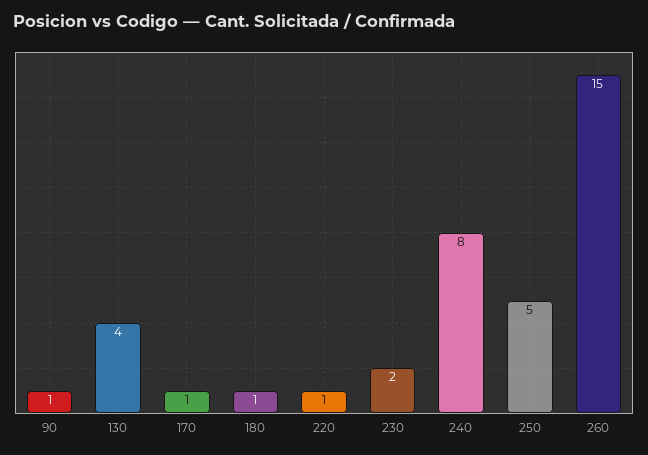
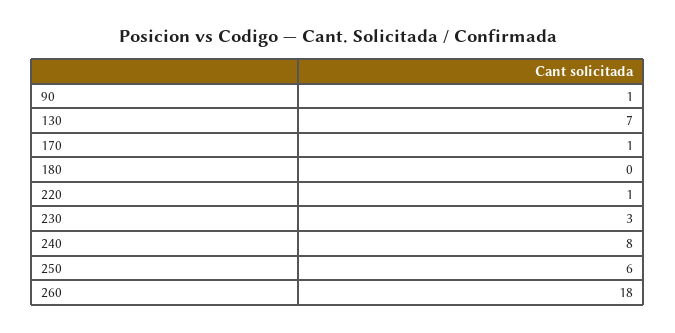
130: 4 -> 7
180: 1 -> 0
230: 2 -> 3
250: 5 -> 6
260: 15 -> 18

